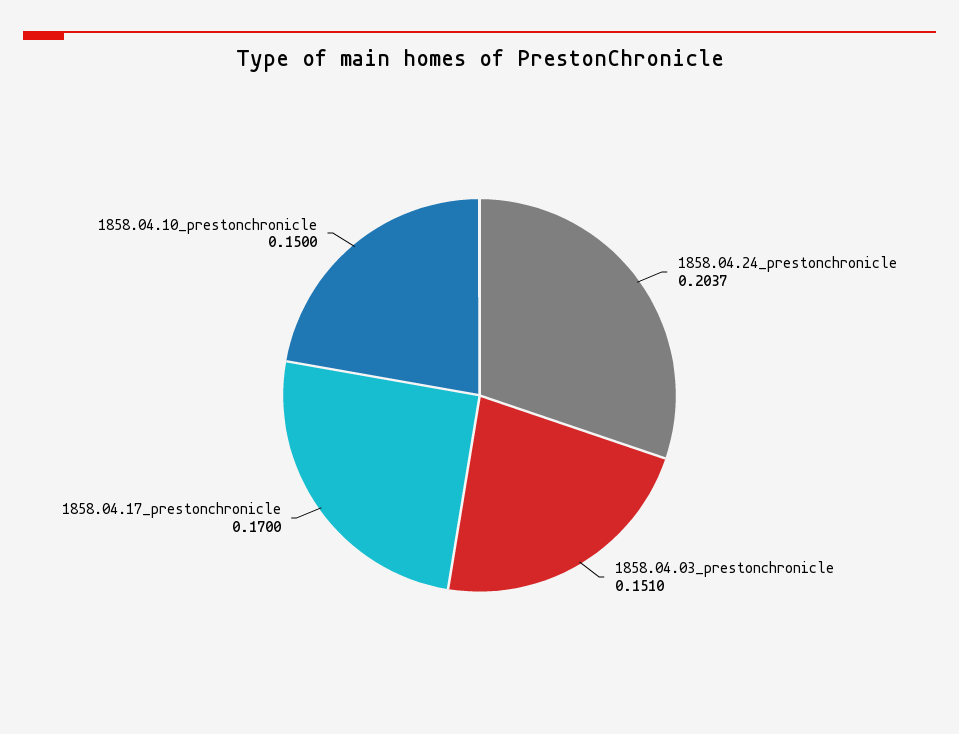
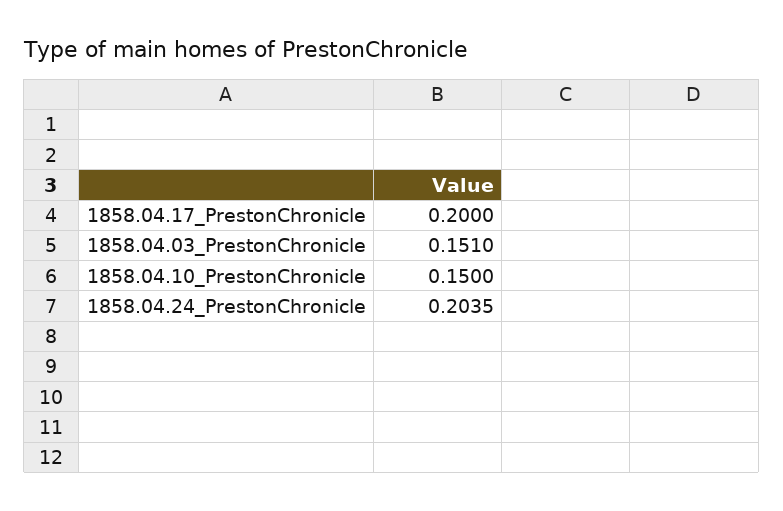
1858.04.24_prestonchronicle: 0.2037 -> 0.2035
1858.04.17_prestonchronicle: 0.17 -> 0.2

